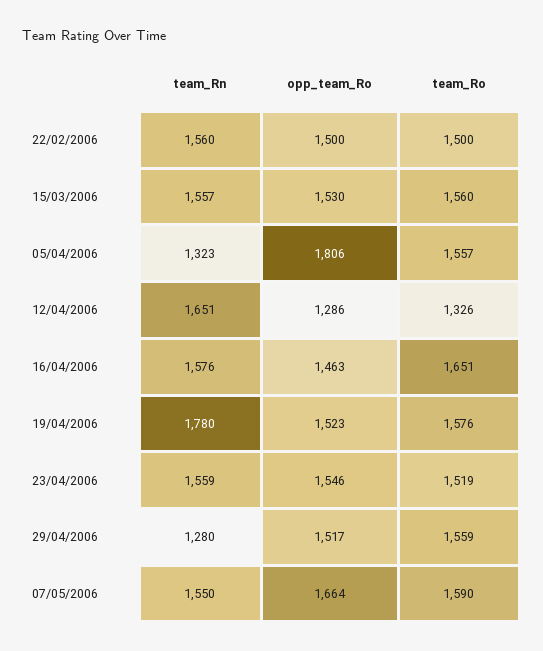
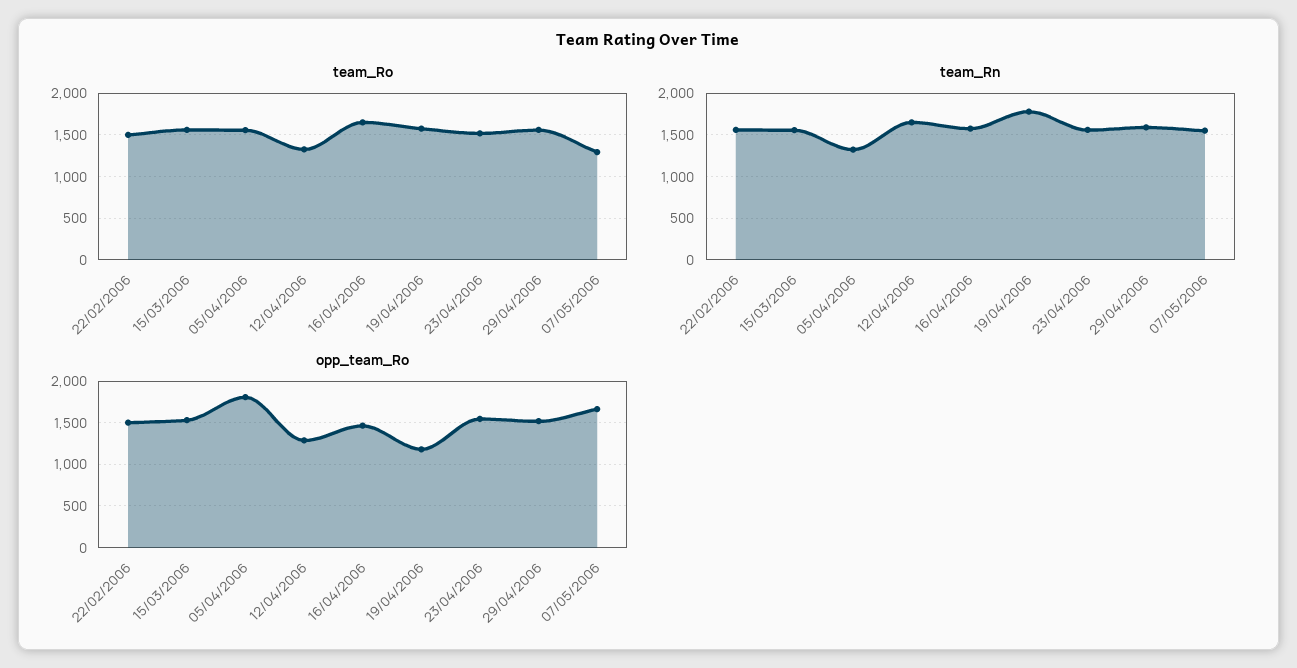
opp_team_Ro, 19/04/2006: 1523 -> 1200
team_Rn, 29/04/2006: 1280 -> 1600
team_Ro, 07/05/2006: 1590 -> 1300

